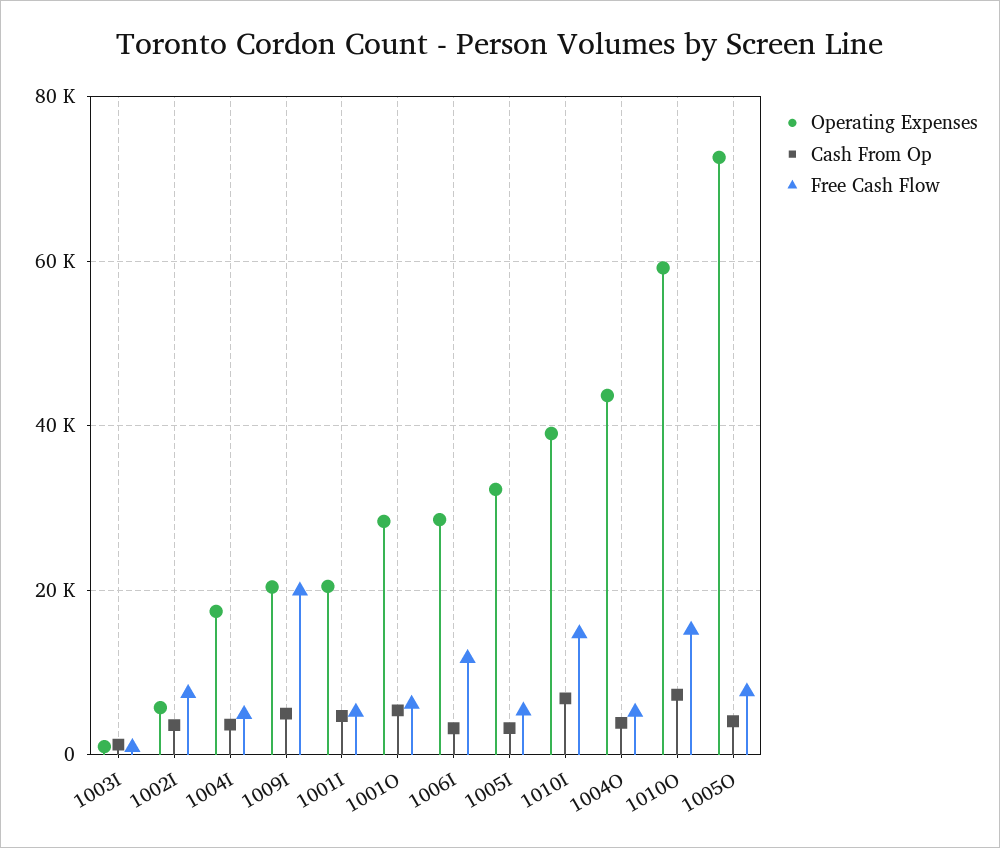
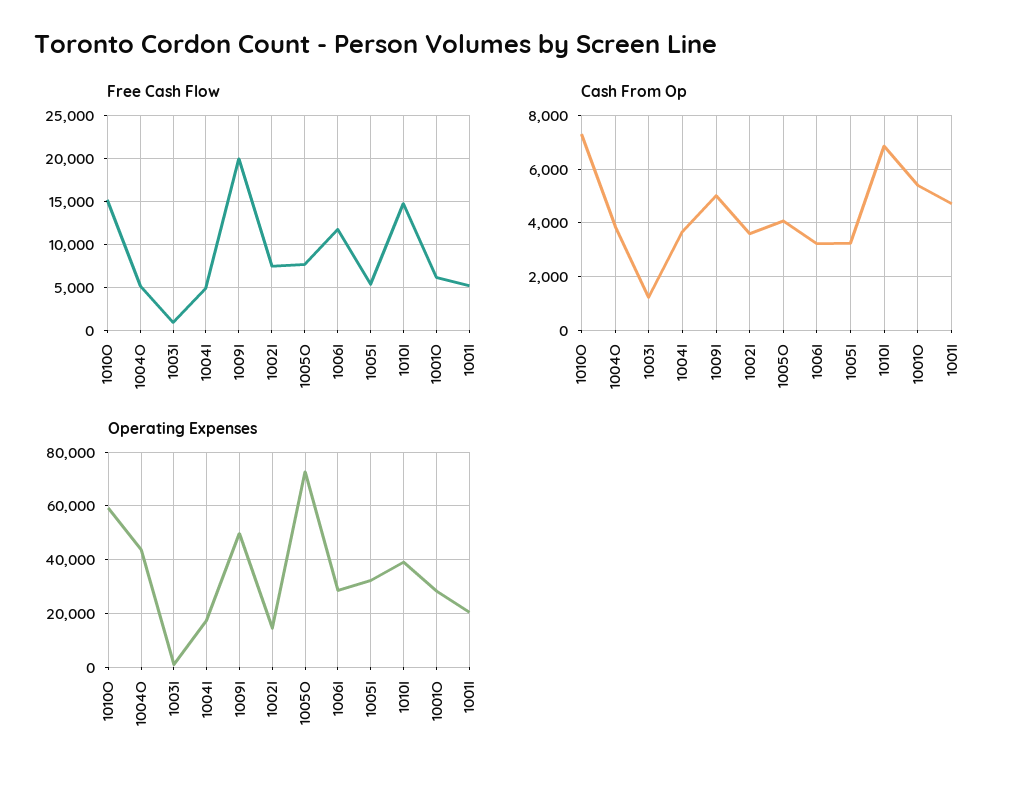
Operating Expenses, 1002I: 6000 -> 15000
Operating Expenses, 1009I: 20000 -> 50000

